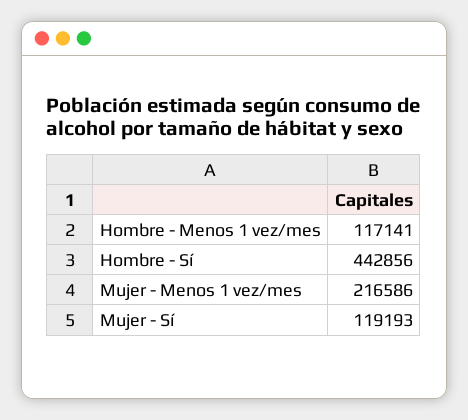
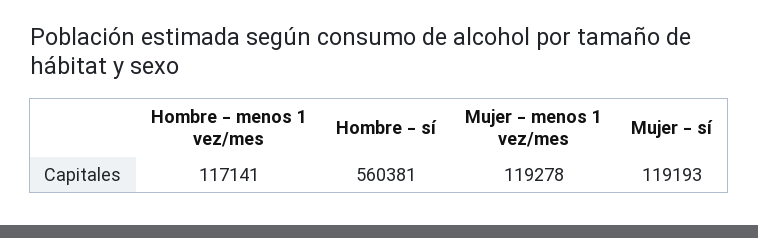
Hombre - Sí: 442856 -> 560381
Mujer - Menos 1 vez/mes: 216586 -> 119278

